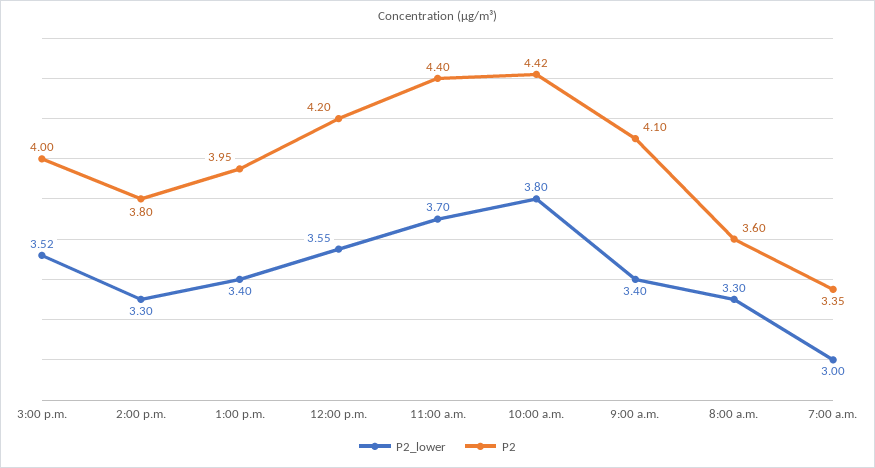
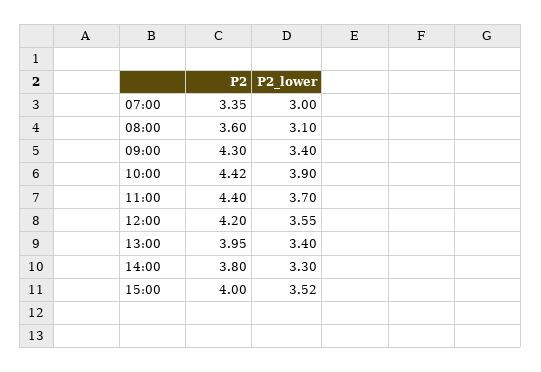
P2_lower, 10:00 a.m.: 3.8 -> 3.9
P2, 9:00 a.m.: 4.1 -> 4.3
P2_lower, 8:00 a.m.: 3.3 -> 3.1

